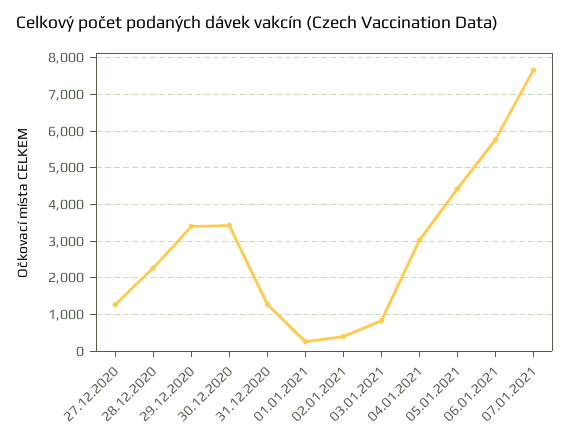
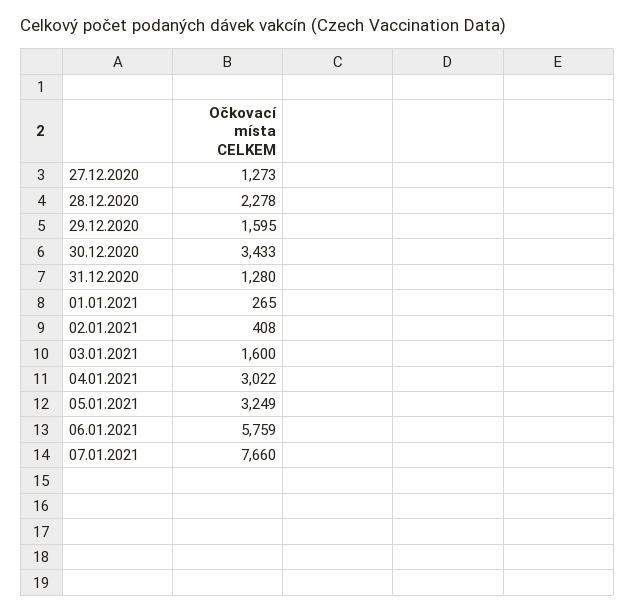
29.12.2020: 3400 -> 1595
03.01.2021: 800 -> 1600
05.01.2021: 4400 -> 3249

